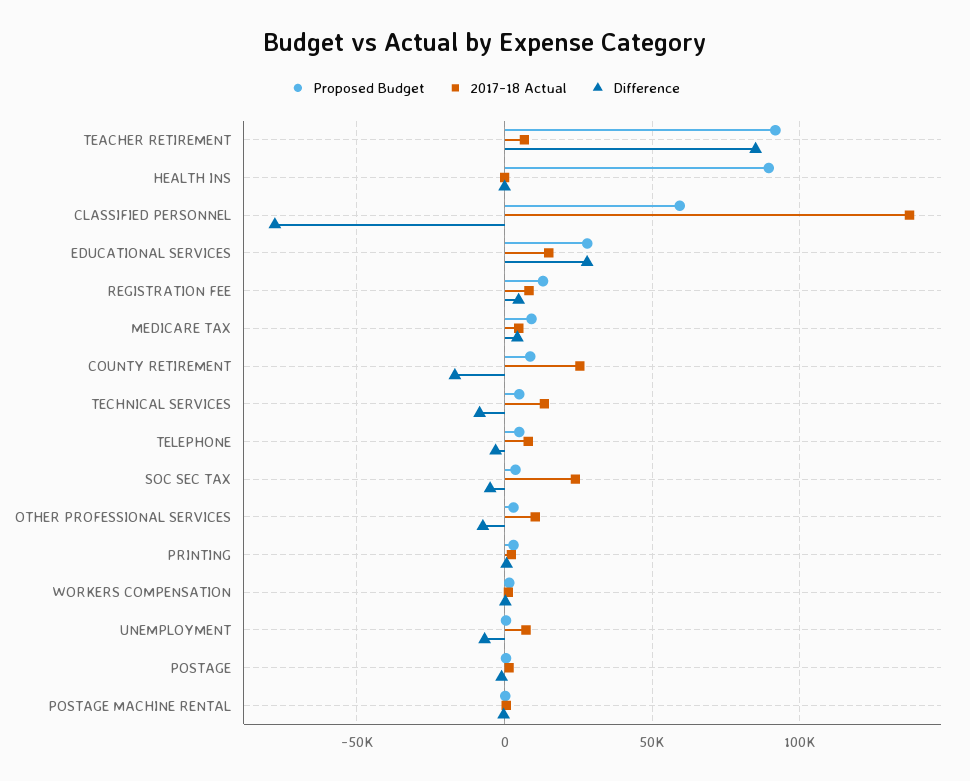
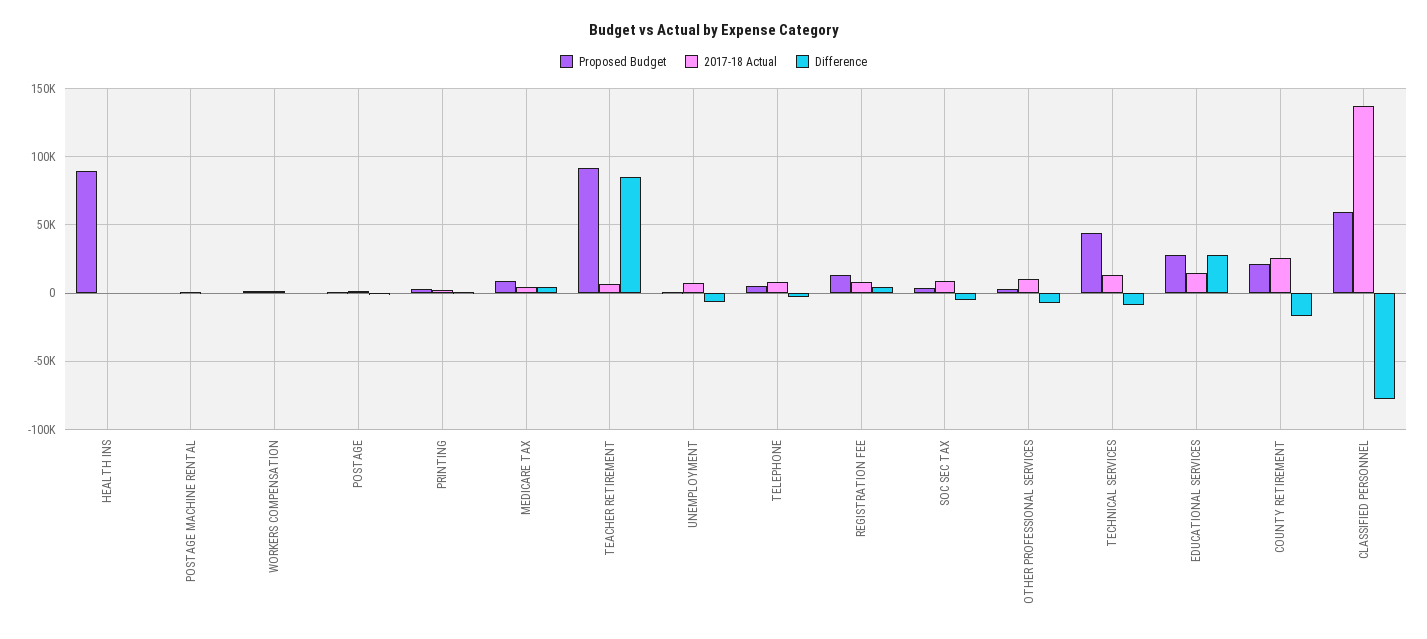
Proposed Budget, COUNTY RETIREMENT: 10000 -> 20000
Proposed Budget, TECHNICAL SERVICES: 5000 -> 45000
2017-18 Actual, SOC SEC TAX: 25000 -> 10000

